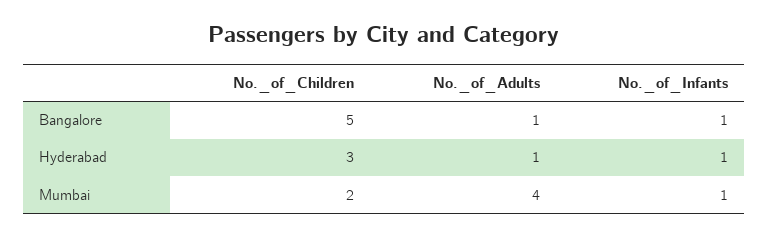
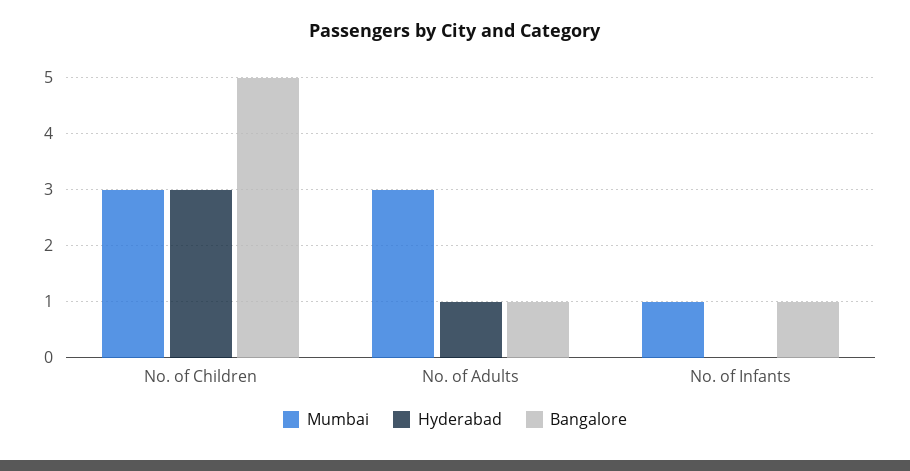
Hyderabad, No._of_Infants: 1 -> 0
Mumbai, No._of_Children: 2 -> 3
Mumbai, No._of_Adults: 4 -> 3

